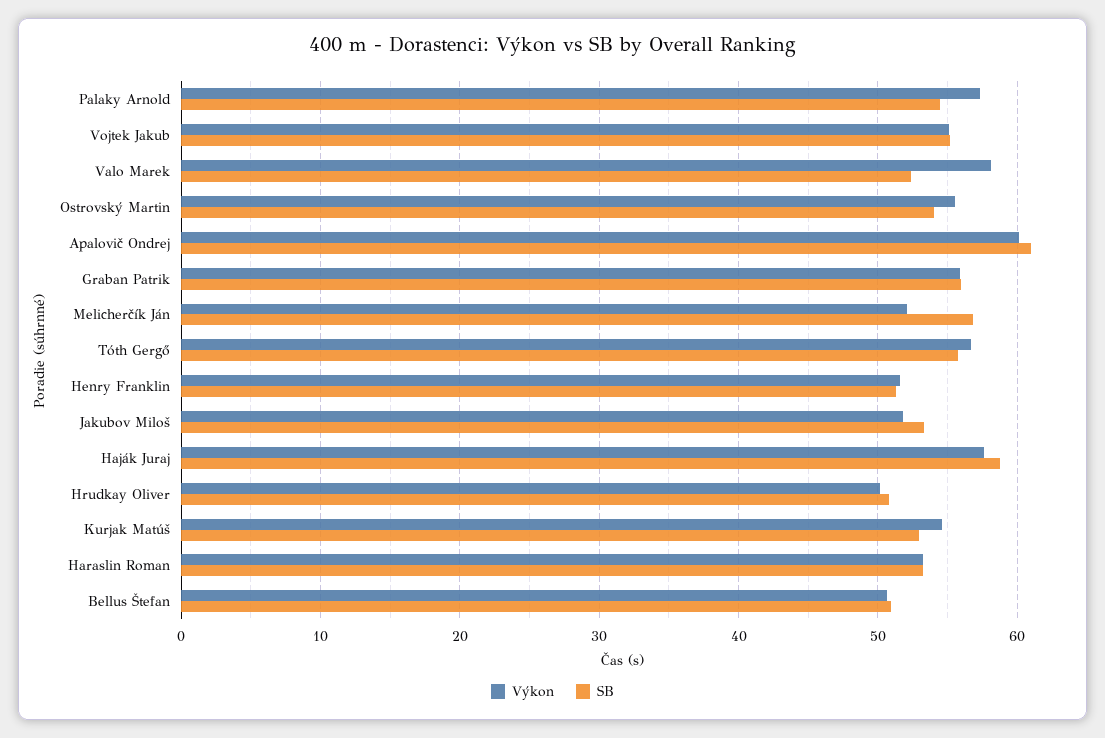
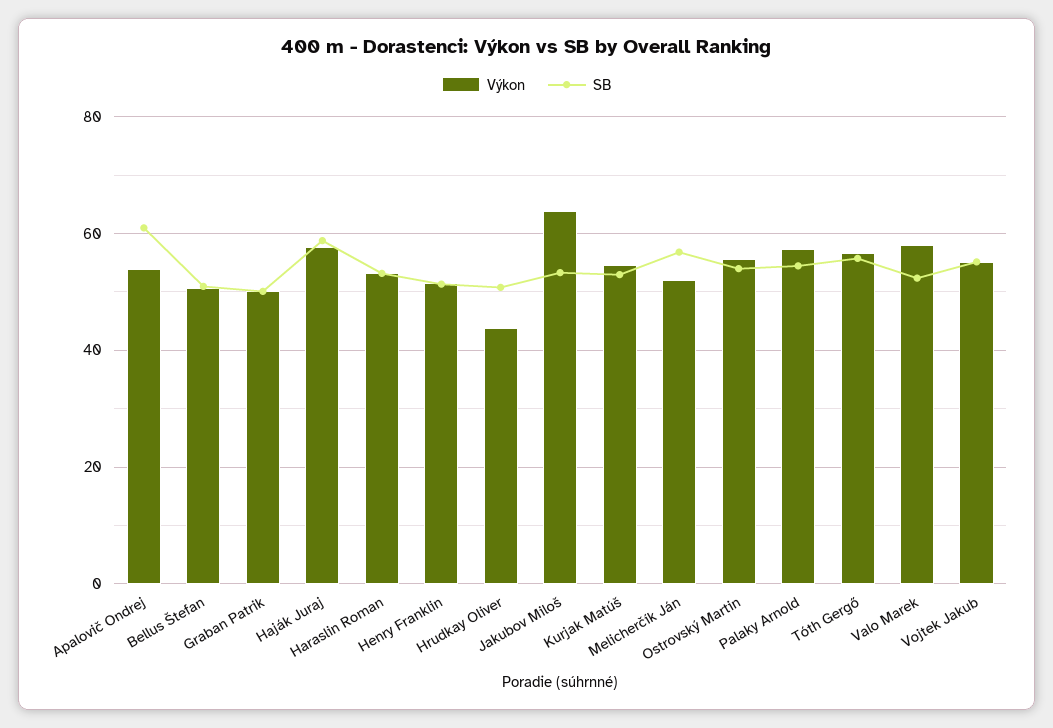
Výkon, Apalovič Ondrej: 60 -> 54
Výkon, Graban Patrik: 56 -> 50
SB, Graban Patrik: 56 -> 50
Výkon, Jakubov Miloš: 52 -> 64
Výkon, Hrudkay Oliver: 50 -> 44

